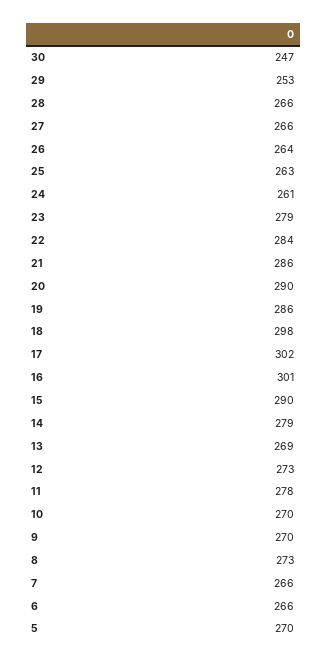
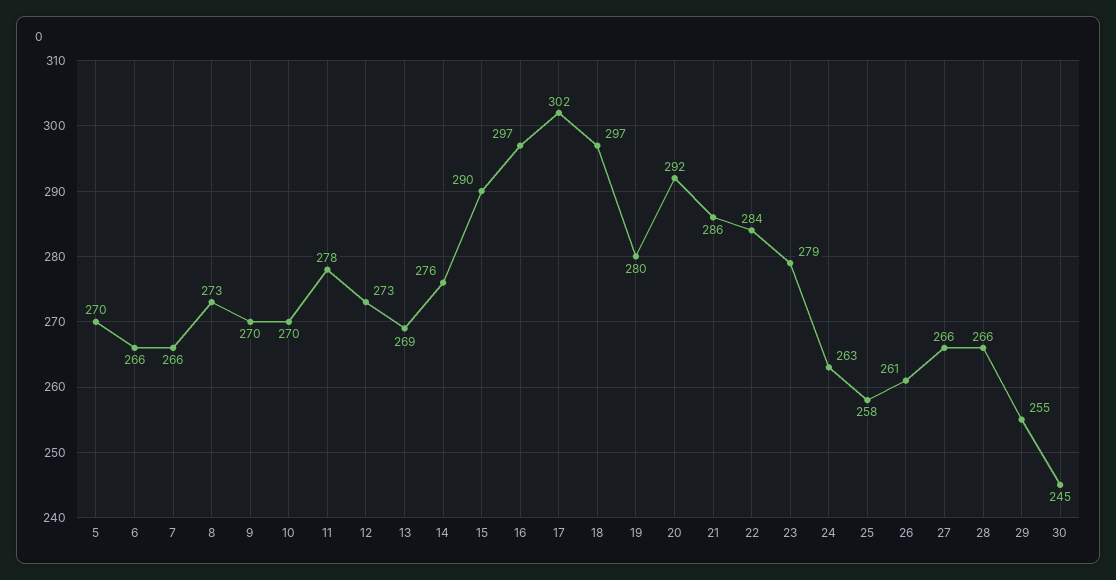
30: 247 -> 245
29: 253 -> 255
26: 264 -> 261
25: 263 -> 258
24: 261 -> 263
20: 290 -> 292
19: 286 -> 280
18: 298 -> 297
16: 301 -> 297
14: 279 -> 276

